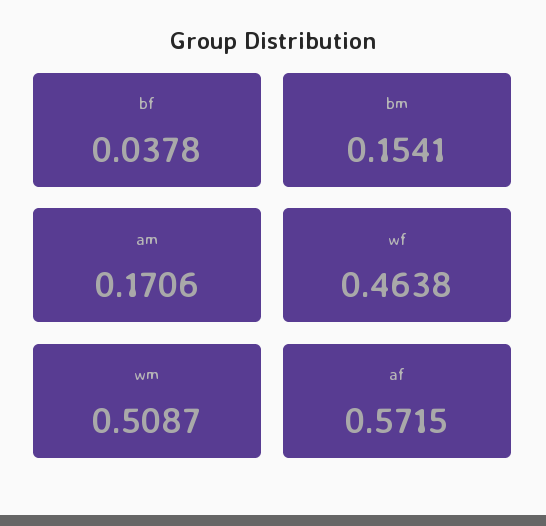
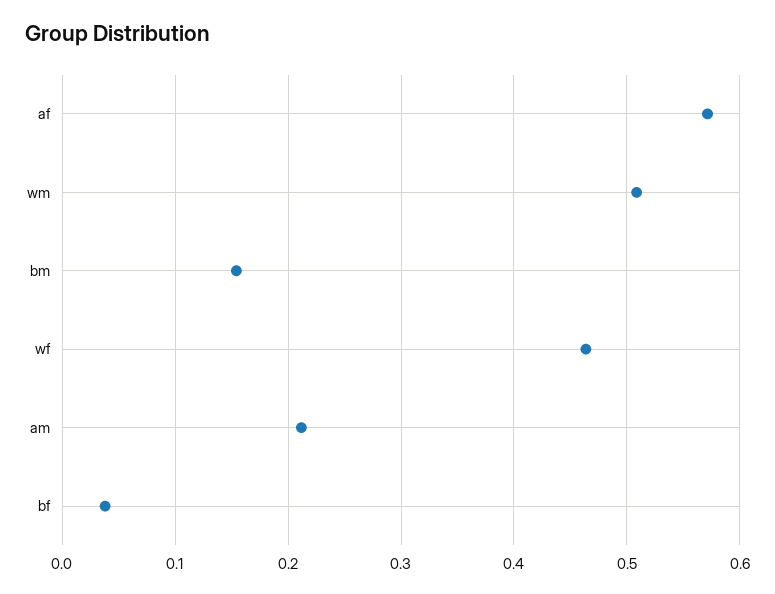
am: 0.1706 -> 0.21

